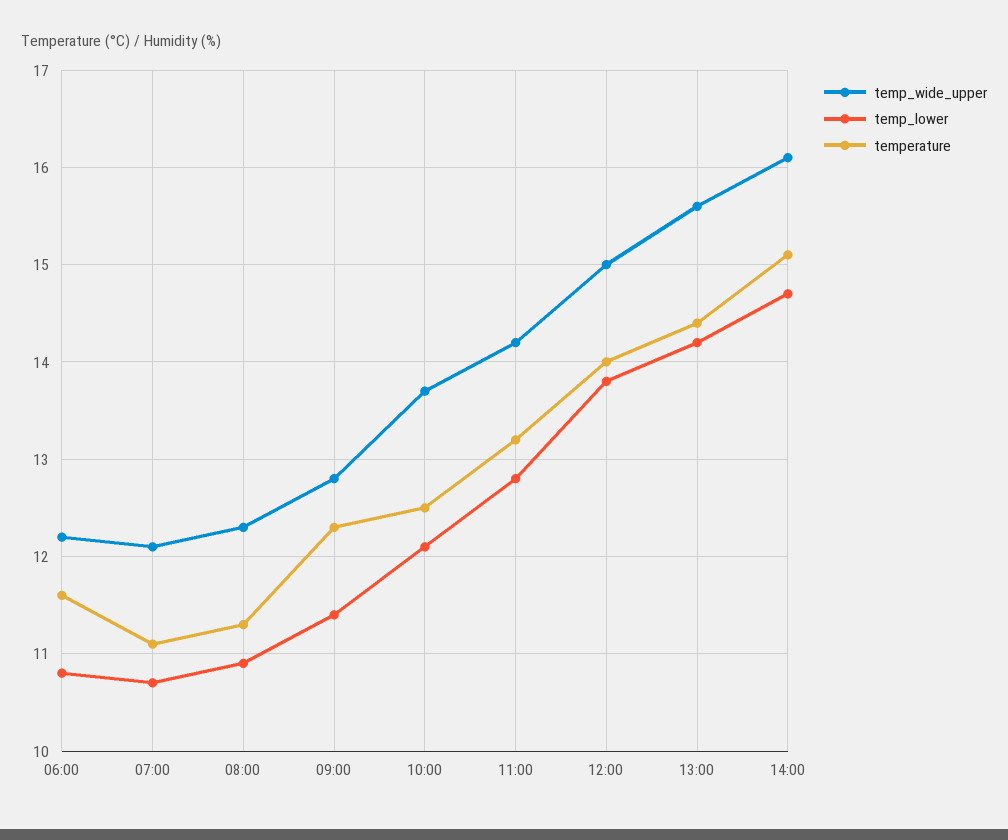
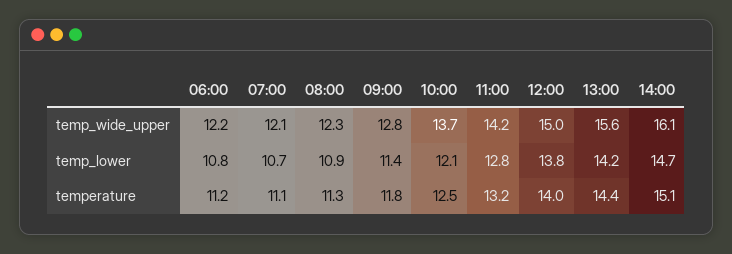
temperature, 06:00: 11.6 -> 11.2
temperature, 09:00: 12.3 -> 11.8

